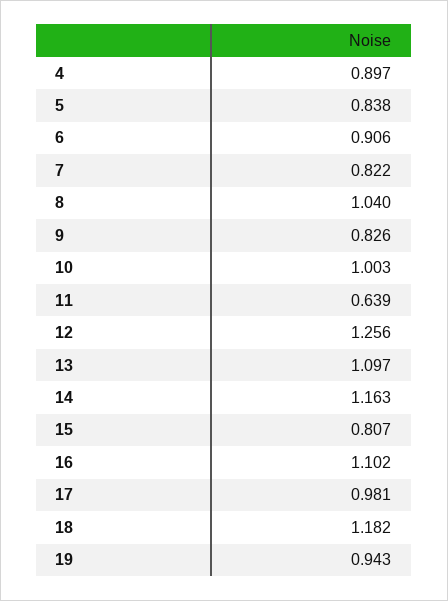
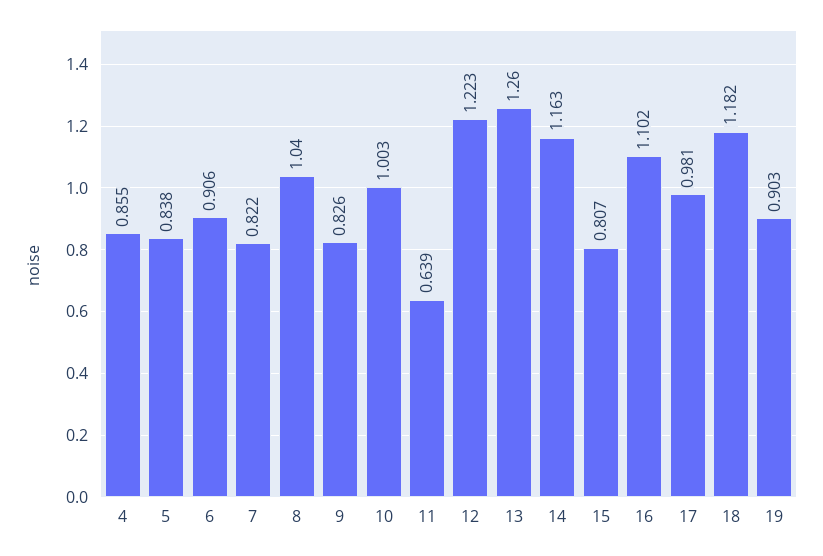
4: 0.897 -> 0.855
12: 1.256 -> 1.223
13: 1.097 -> 1.26
19: 0.943 -> 0.903

